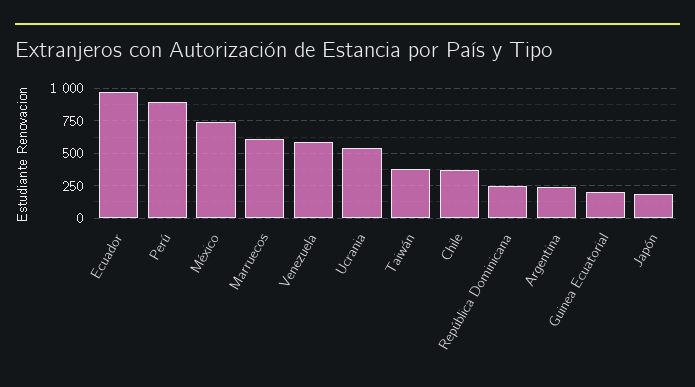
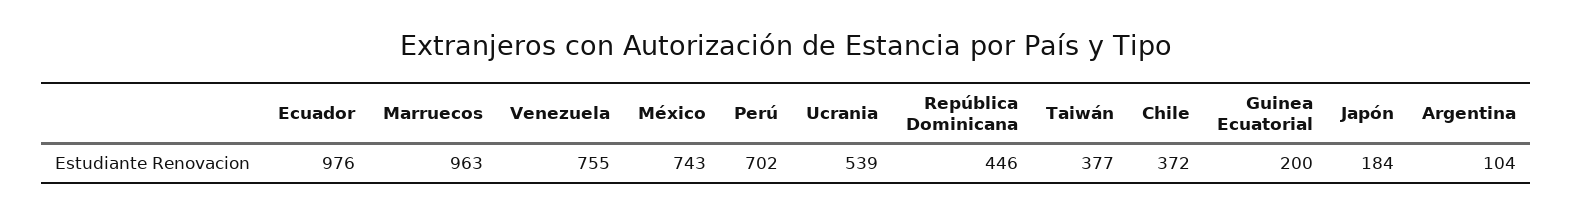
Perú: 900 -> 702
Marruecos: 600 -> 963
Venezuela: 600 -> 755
República Dominicana: 250 -> 446
Argentina: 250 -> 104

